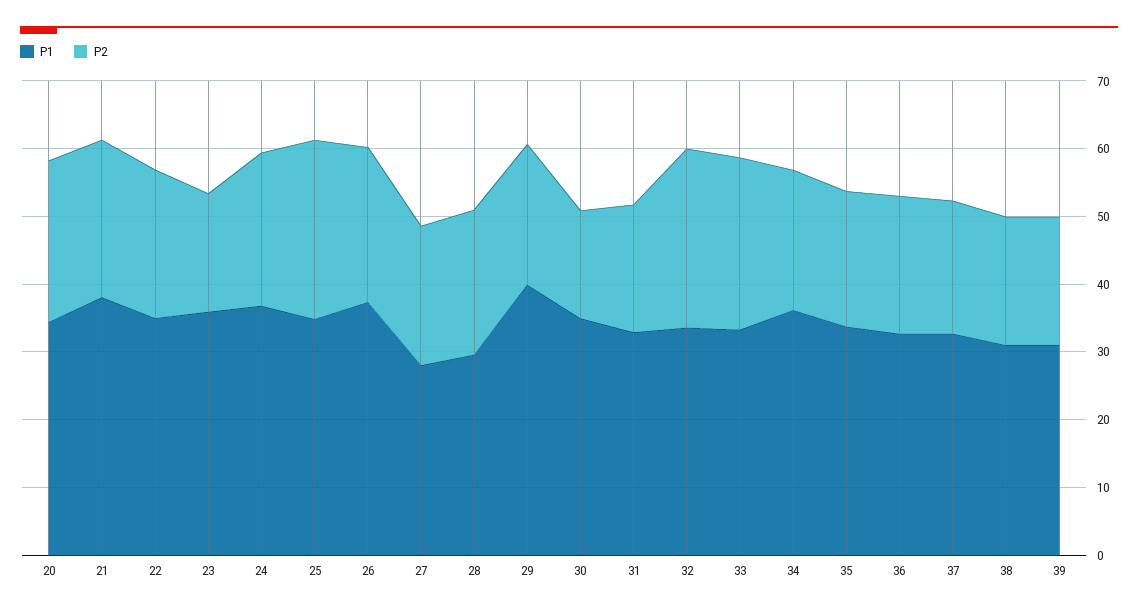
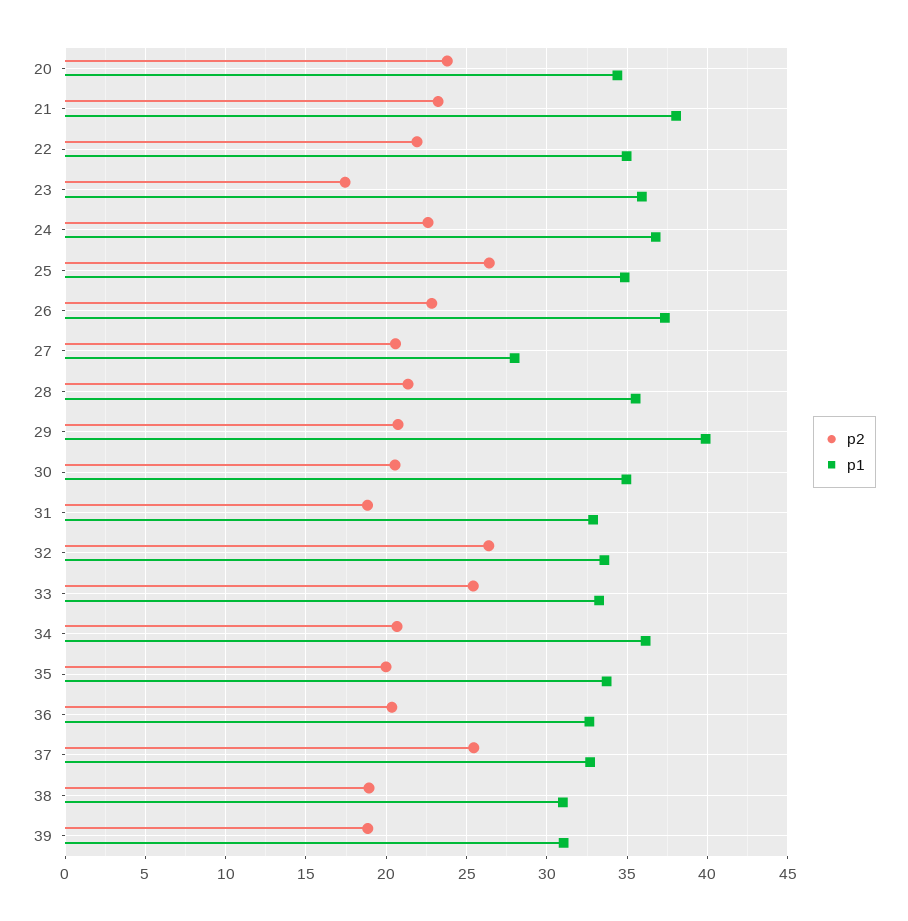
P1, 28: 30 -> 35.5
P2, 30: 16 -> 20.5
P2, 37: 20 -> 25.5

